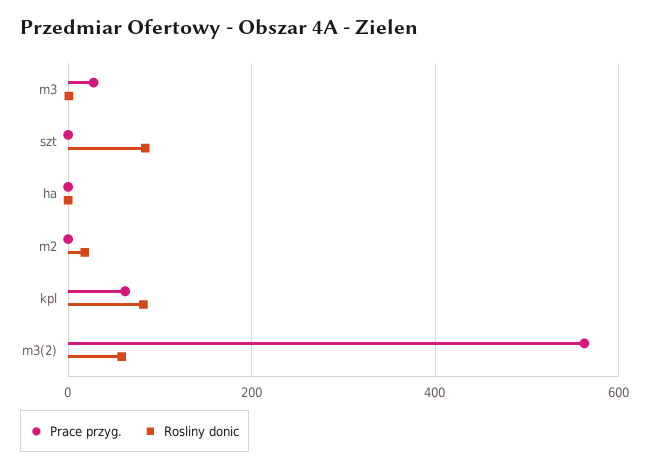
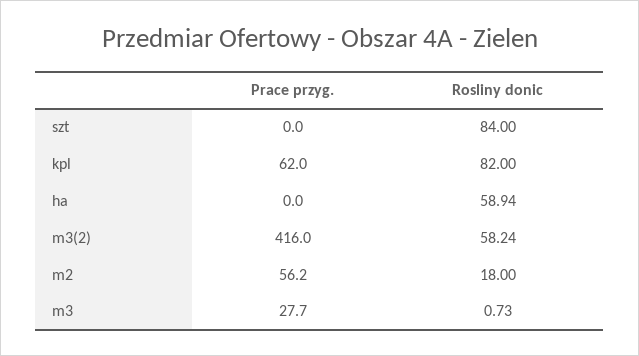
Rosliny donic, ha: 0 -> 58.94
Prace przyg., m2: 0 -> 56.2
Prace przyg., m3(2): 560 -> 416

